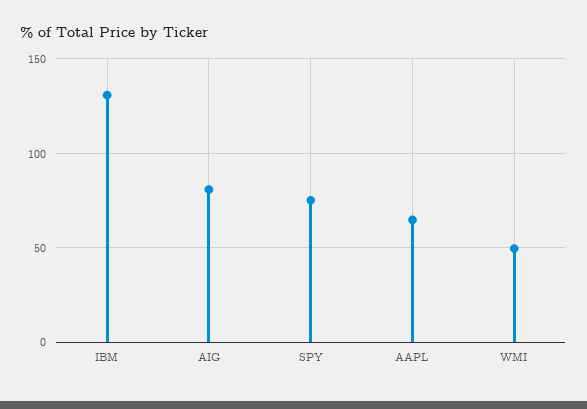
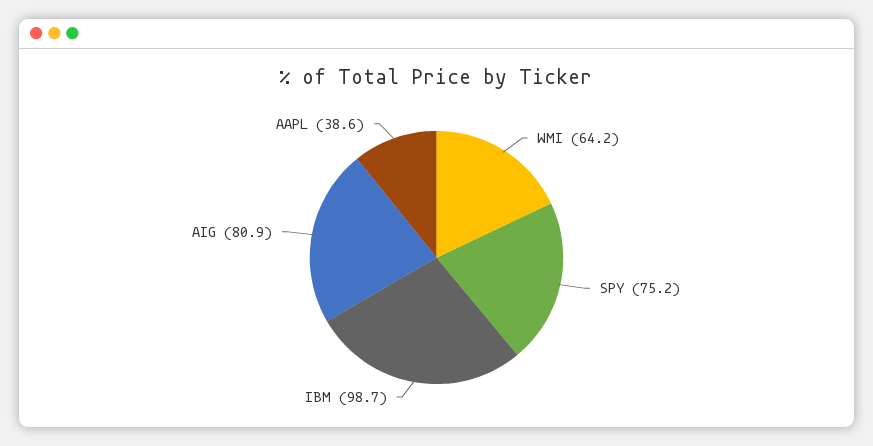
IBM: 130 -> 98.7
AAPL: 65 -> 38.6
WMI: 50 -> 64.2

